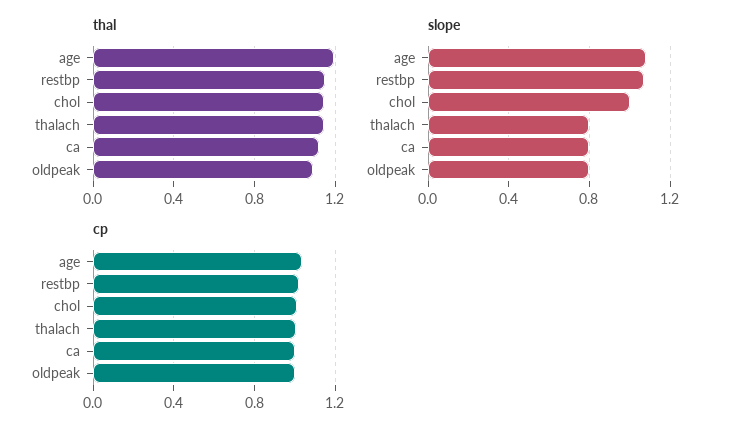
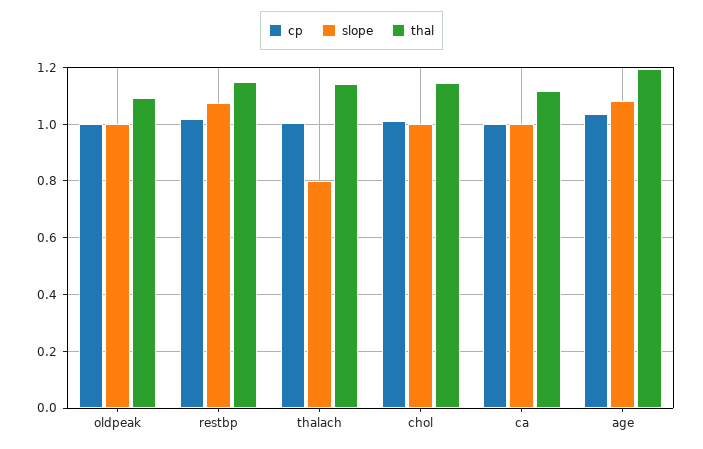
slope, ca: 0.8 -> 1
slope, oldpeak: 0.8 -> 1

